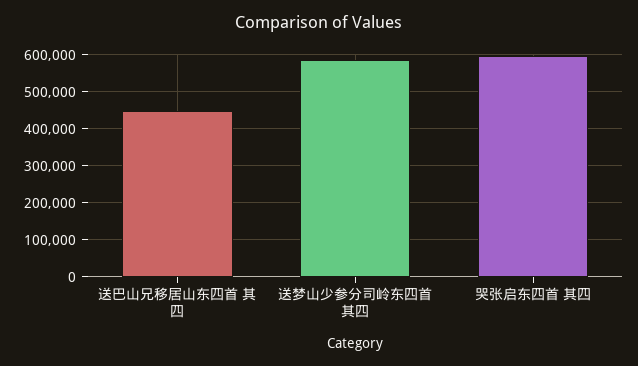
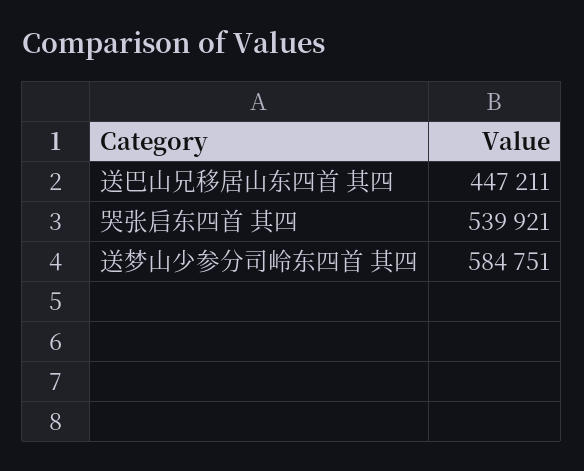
哭张启东四首 其四: 600000 -> 539921

